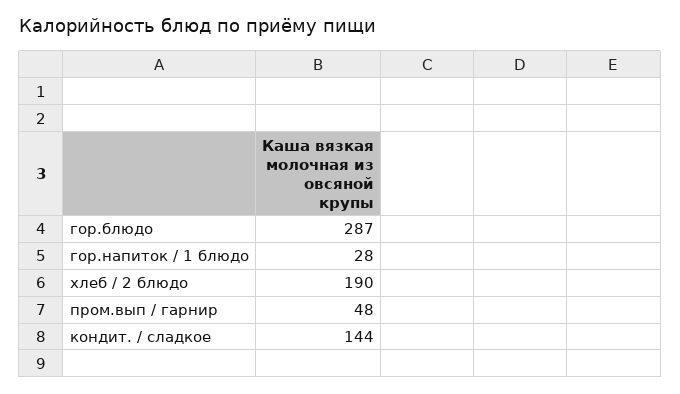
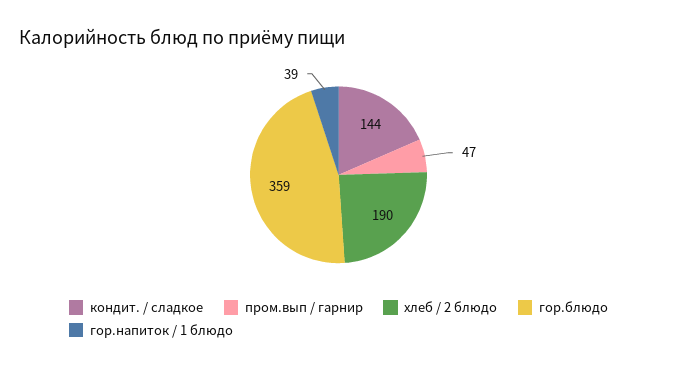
гор.блюдо: 287 -> 359
гор.напиток / 1 блюдо: 28 -> 39
пром.вып / гарнир: 48 -> 47

